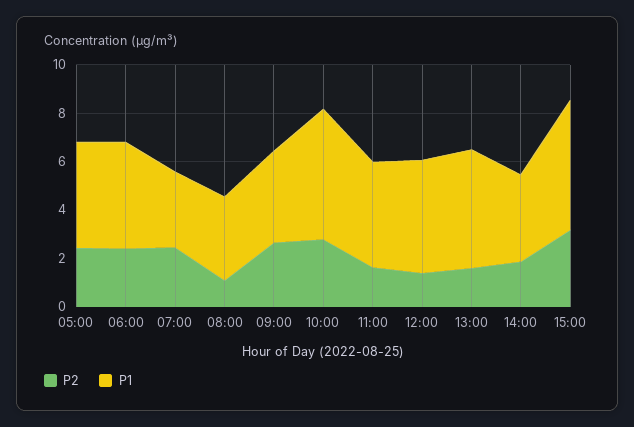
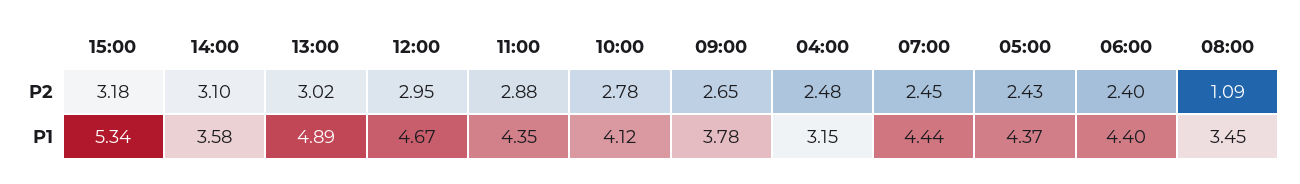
P1, 07:00: 3 -> 4.44
P1, 10:00: 5.5 -> 4.12
P2, 11:00: 1.5 -> 2.88
P2, 12:00: 1.5 -> 2.95
P2, 13:00: 1.5 -> 3.02
P2, 14:00: 2 -> 3.1
P2, 04:00: none -> 2.48
P1, 04:00: none -> 3.15

